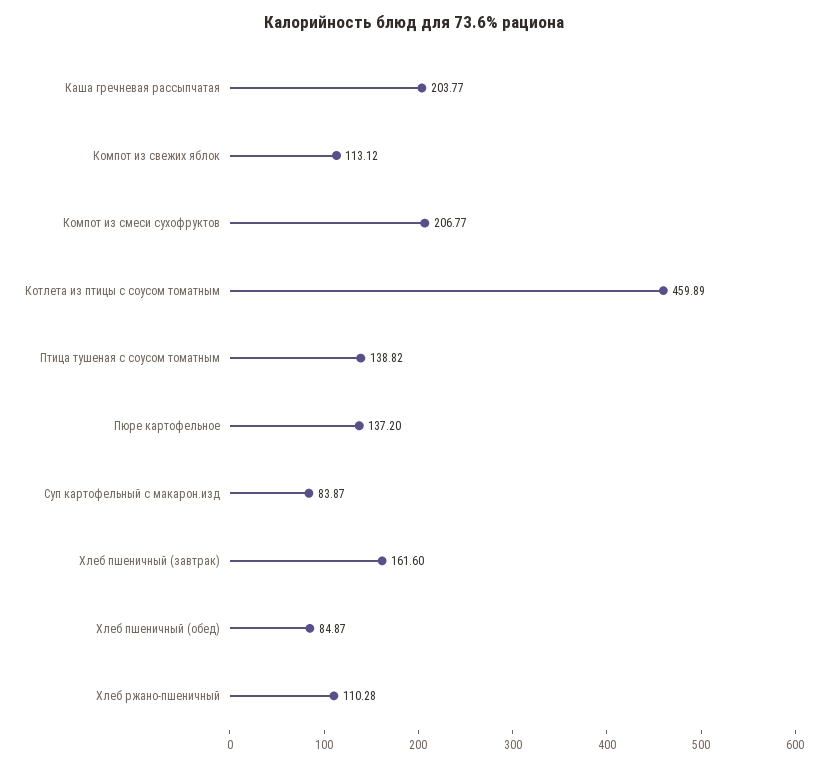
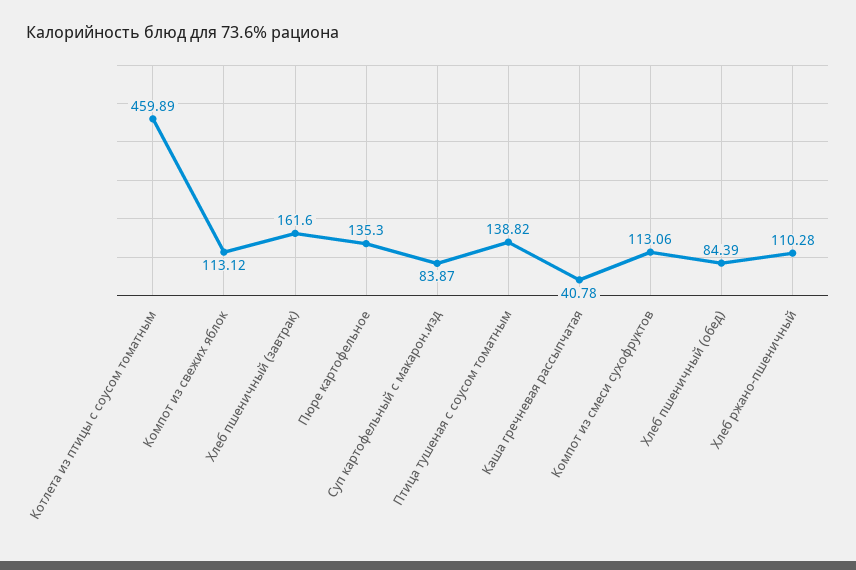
Каша гречневая рассыпчатая: 203.77 -> 40.78
Компот из смеси сухофруктов: 206.77 -> 113.06
Пюре картофельное: 137.2 -> 135.3
Хлеб пшеничный (обед): 84.87 -> 84.39

